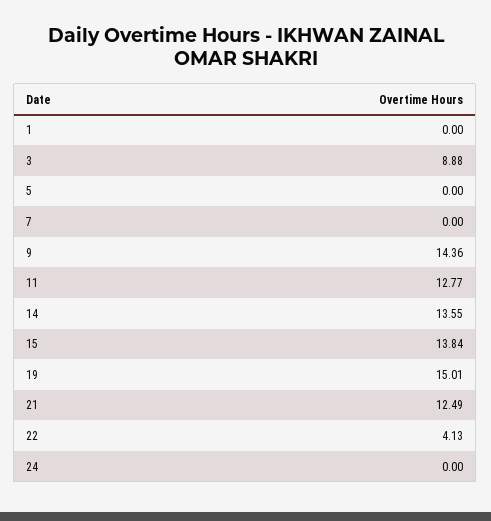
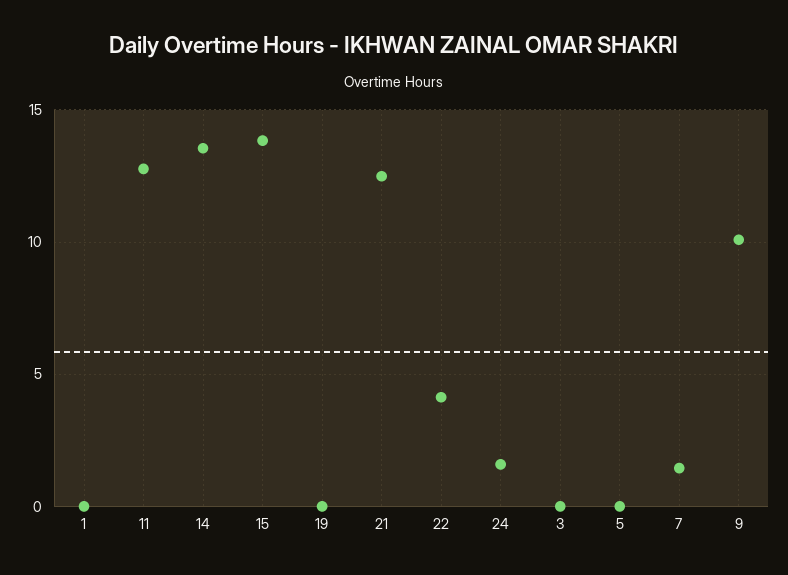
3: 8.88 -> 0
7: 0 -> 1.5
9: 14.36 -> 10
19: 15.01 -> 0
24: 0 -> 1.5

